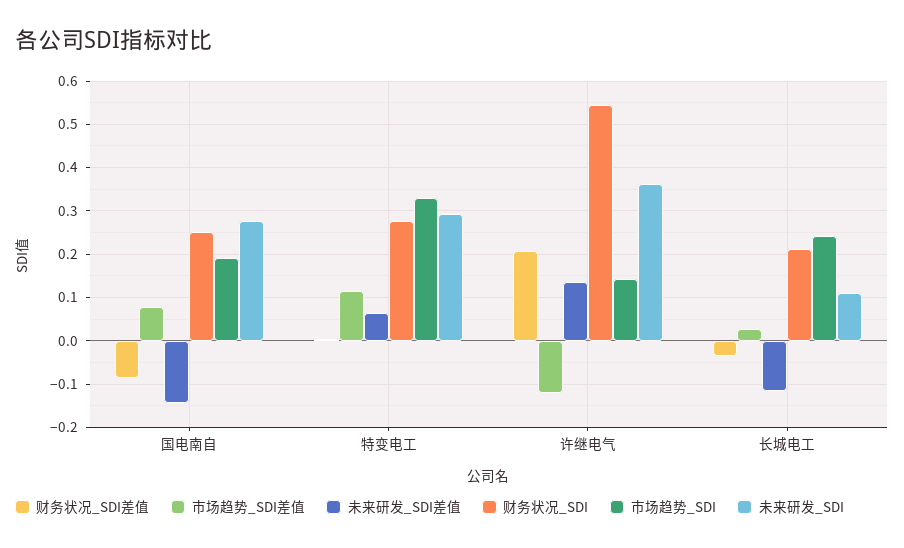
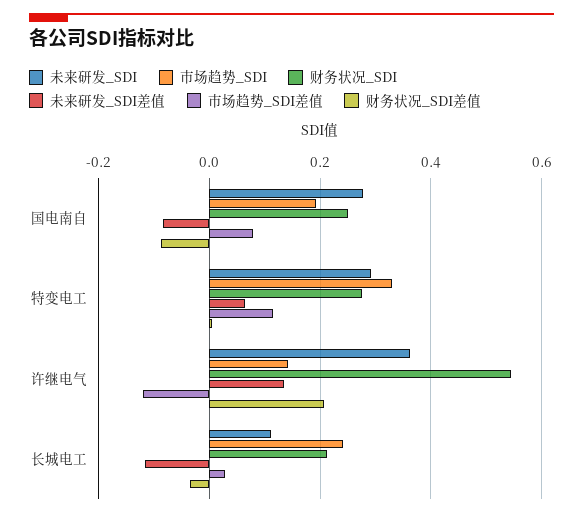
未来研发_SDI差值, 国电南自: -0.14 -> -0.08

